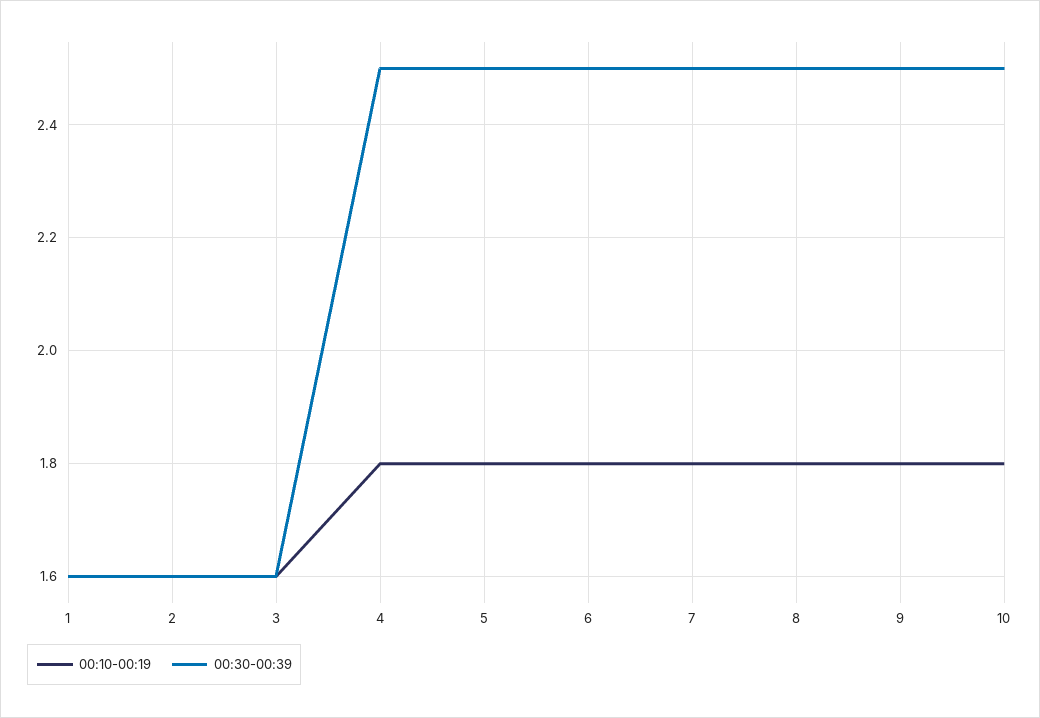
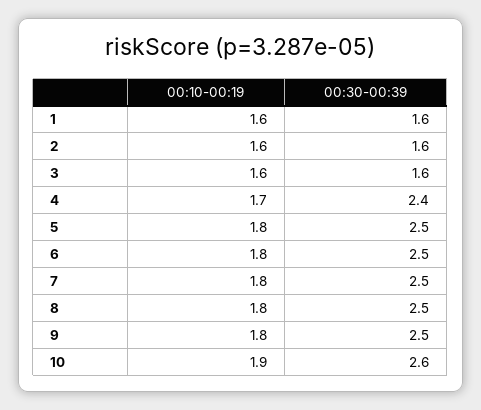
00:10-00:19, 4: 1.8 -> 1.7
00:30-00:39, 4: 2.5 -> 2.4
00:10-00:19, 10: 1.8 -> 1.9
00:30-00:39, 10: 2.5 -> 2.6

